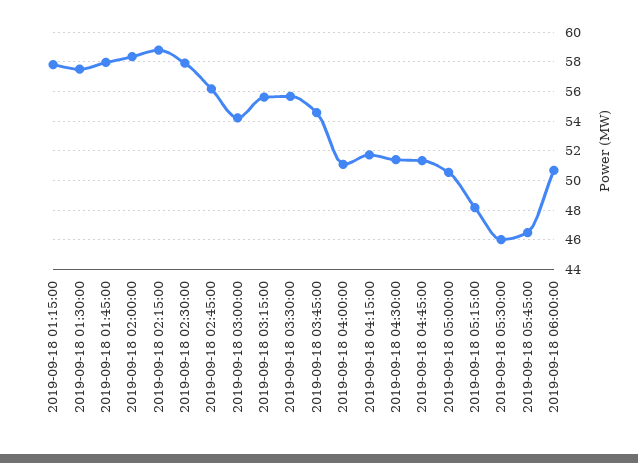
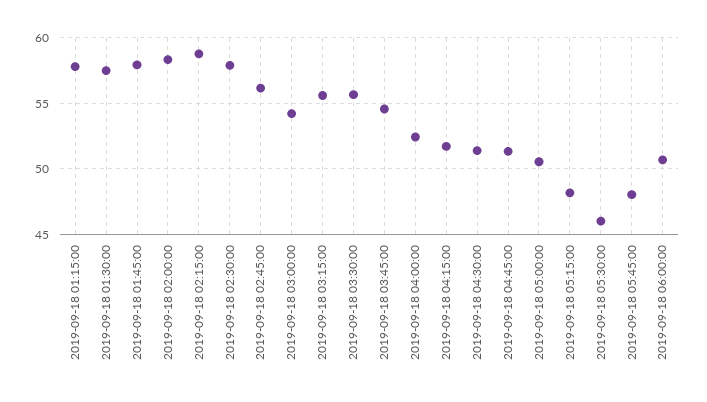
2019-09-18 04:00:00: 51 -> 52.5
2019-09-18 05:45:00: 46.5 -> 48

